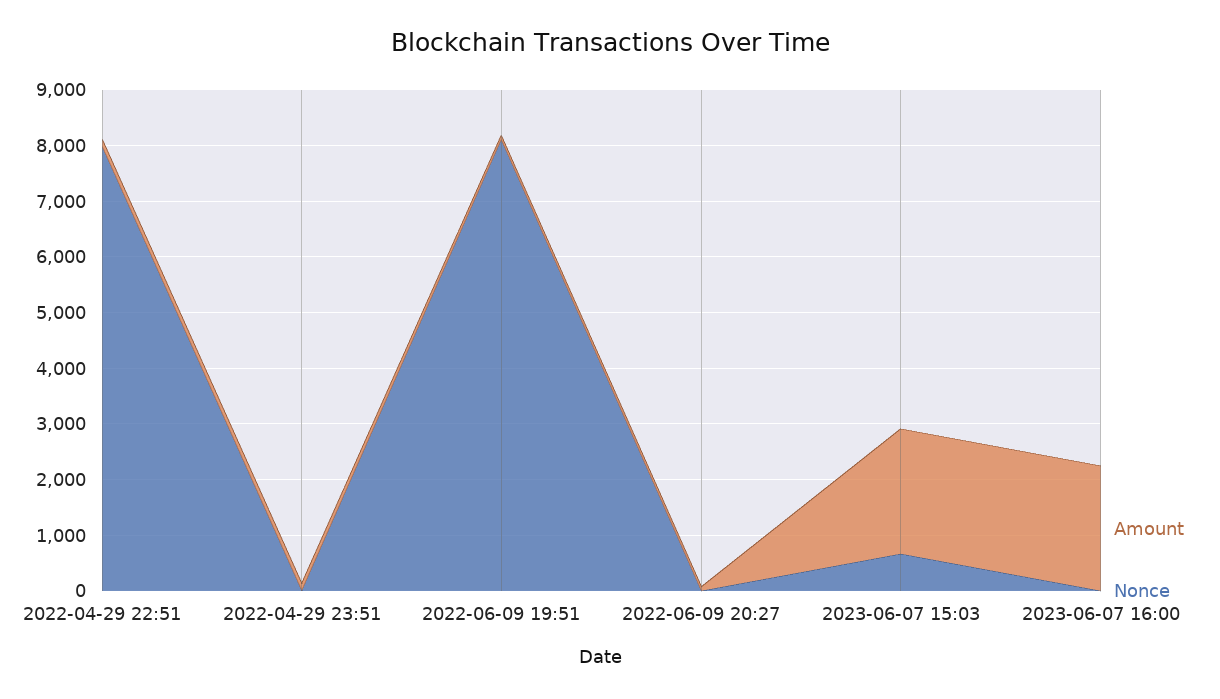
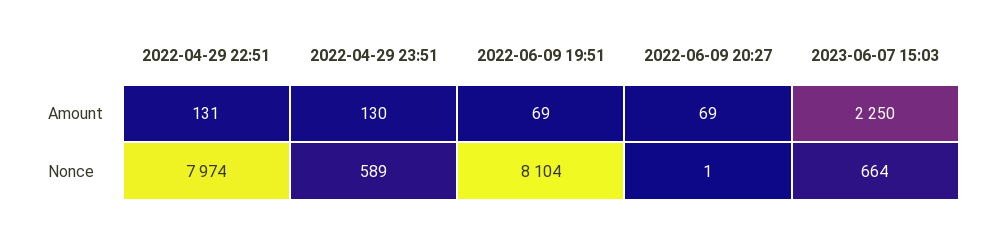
Nonce, 2022-04-29 23:51: 0 -> 589
Amount, 2023-06-07 16:00: 2200 -> none
Nonce, 2023-06-07 16:00: 0 -> none

